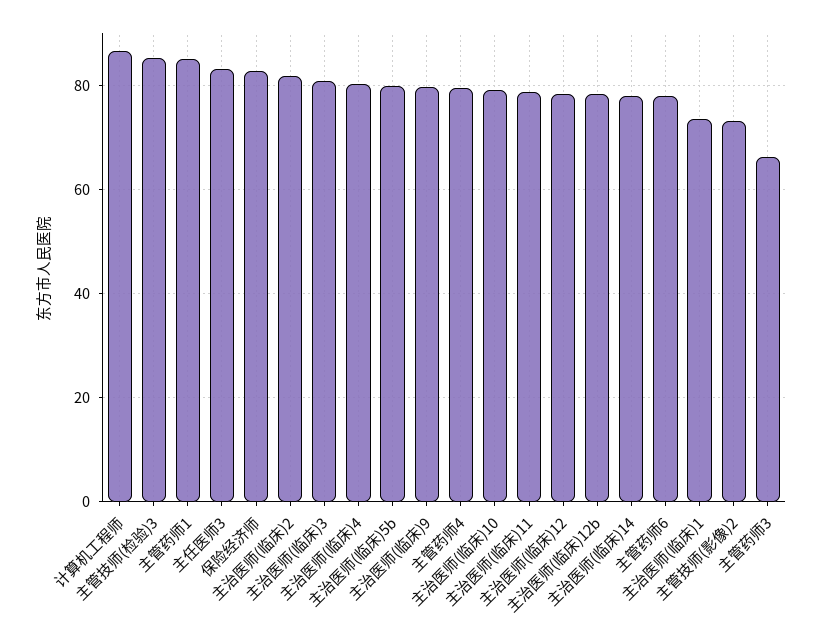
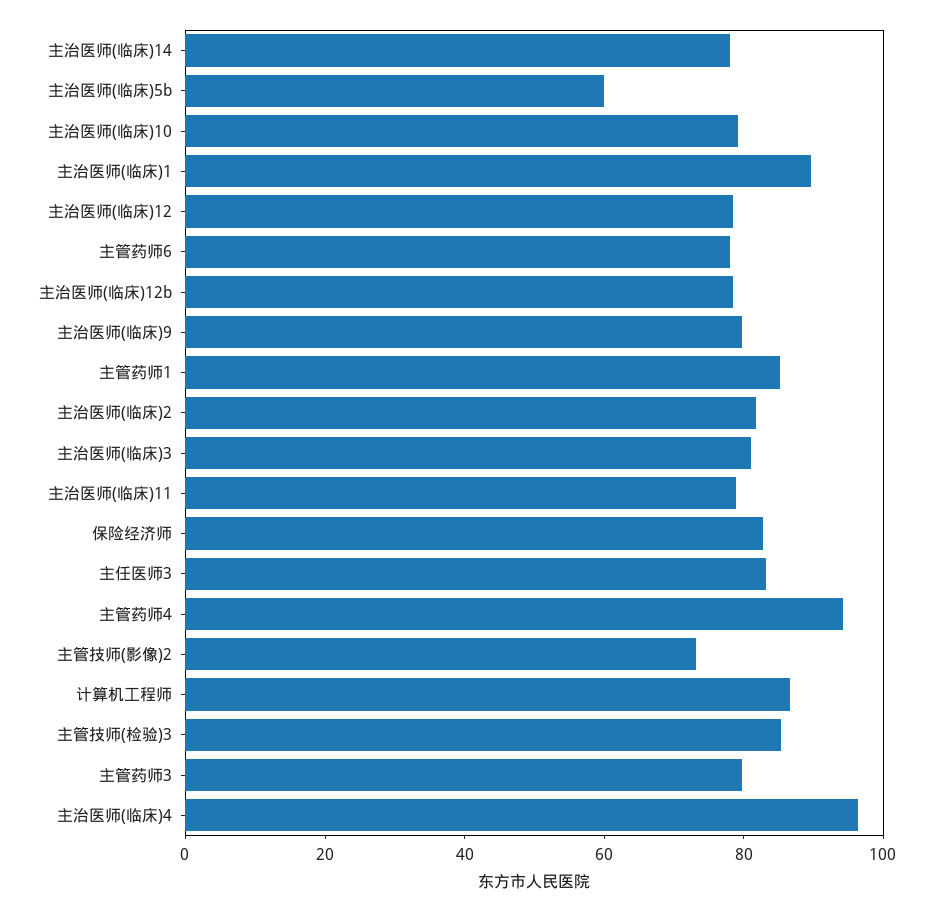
主治医师(临床)4: 80 -> 95
主治医师(临床)5b: 80 -> 60
主管药师4: 80 -> 95
主治医师(临床)1: 74 -> 90
主管药师3: 66 -> 80

